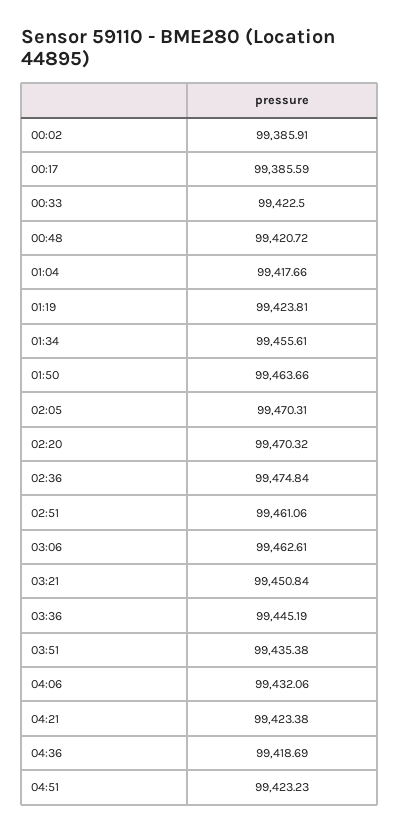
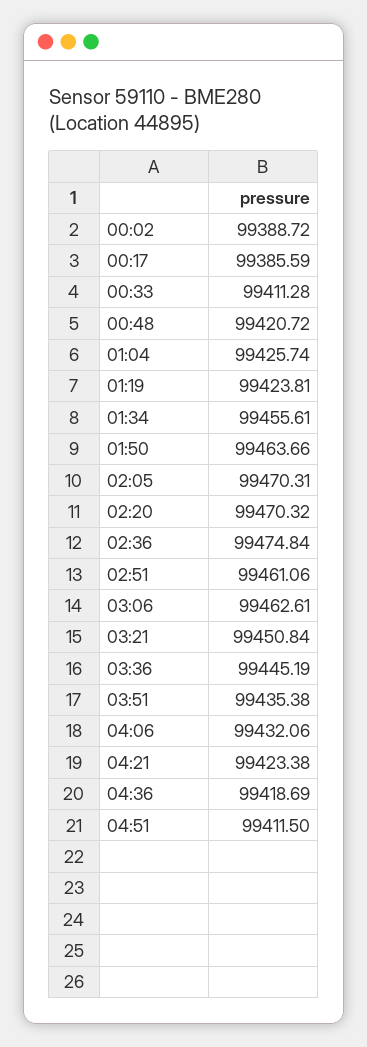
00:02: 99385.91 -> 99388.72
00:33: 99422.5 -> 99411.28
01:04: 99417.66 -> 99425.74
04:51: 99423.23 -> 99411.5

